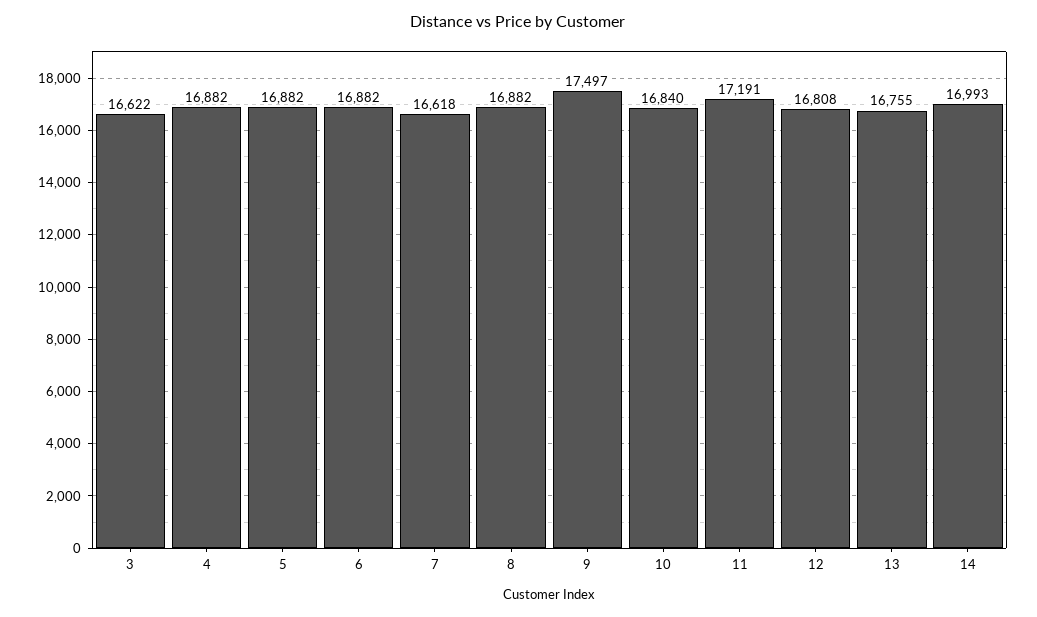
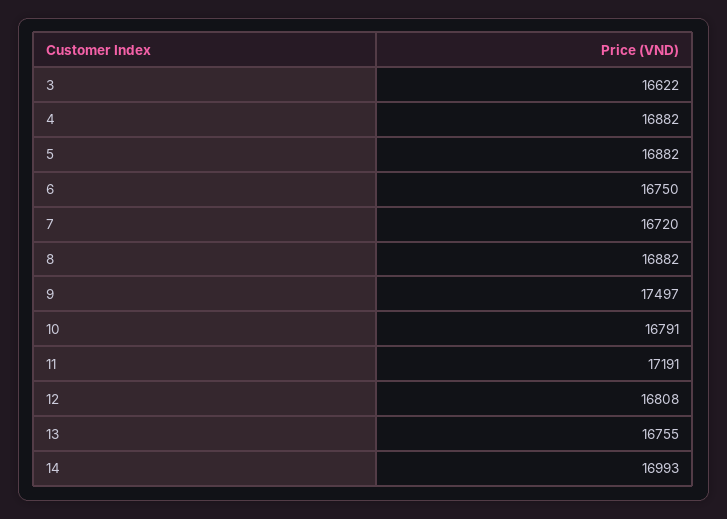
6: 16882 -> 16750
7: 16618 -> 16720
10: 16840 -> 16791

